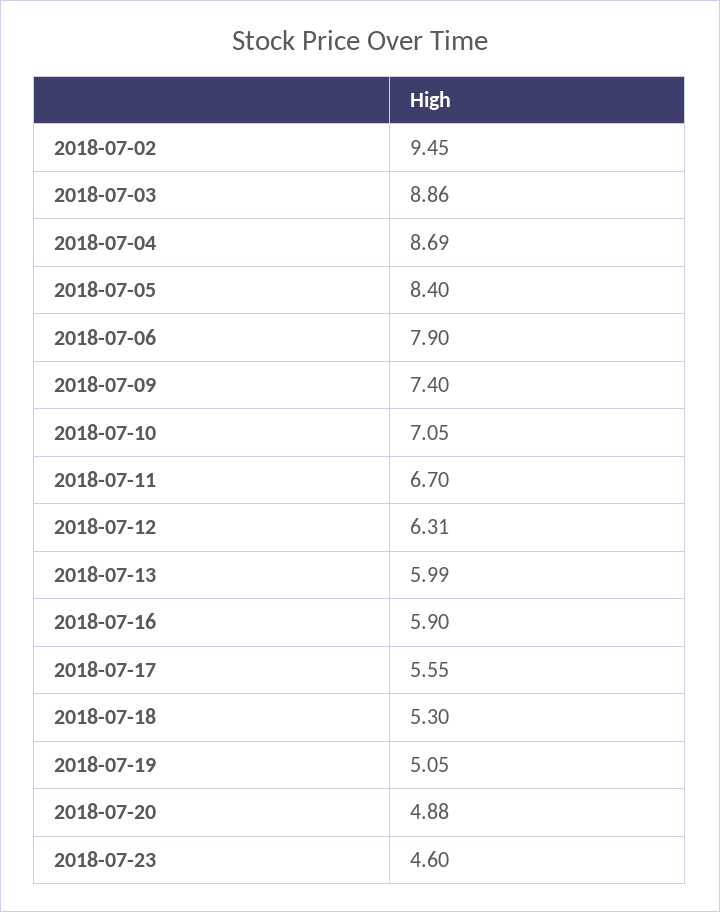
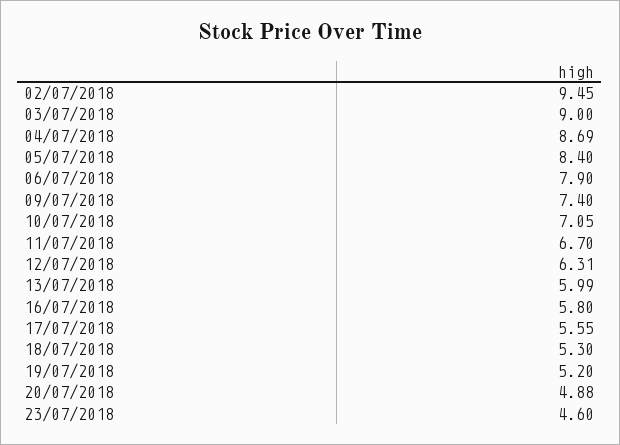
2018-07-03: 8.86 -> 9
2018-07-16: 5.9 -> 5.8
2018-07-19: 5.05 -> 5.2

